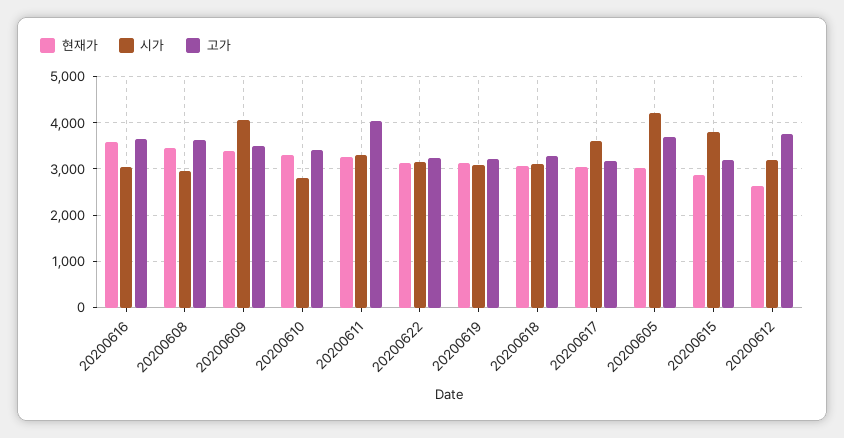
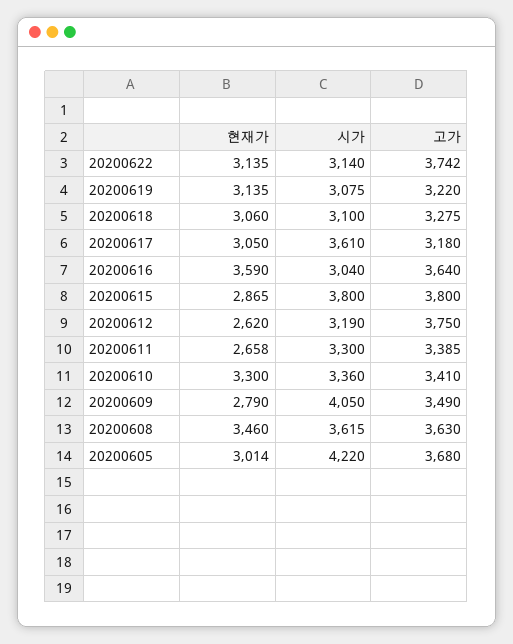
시가, 20200608: 3000 -> 3615
현재가, 20200609: 3400 -> 2790
시가, 20200610: 2800 -> 3360
현재가, 20200611: 3200 -> 2658
고가, 20200611: 4000 -> 3385
고가, 20200622: 3200 -> 3742
고가, 20200615: 3200 -> 3800

